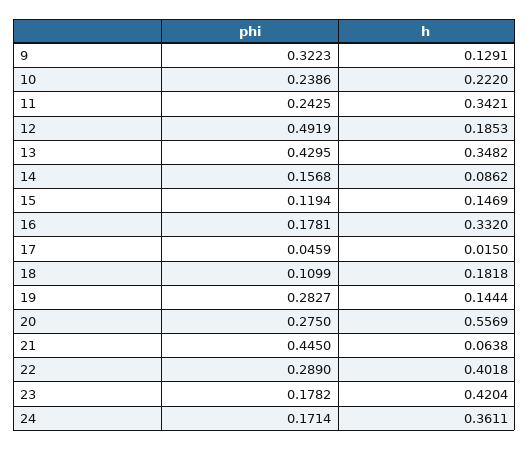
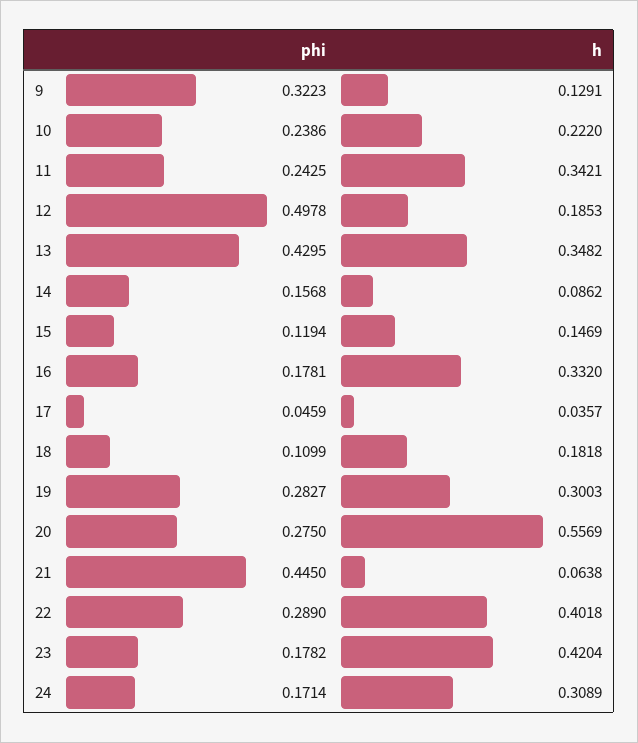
phi, 12: 0.4919 -> 0.4978
h, 17: 0.015 -> 0.0357
h, 19: 0.1444 -> 0.3003
h, 24: 0.3611 -> 0.3089

